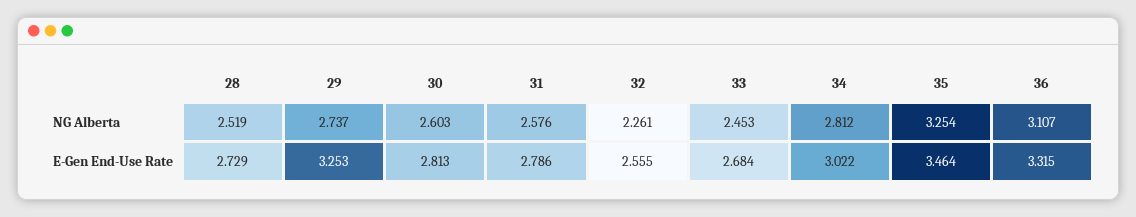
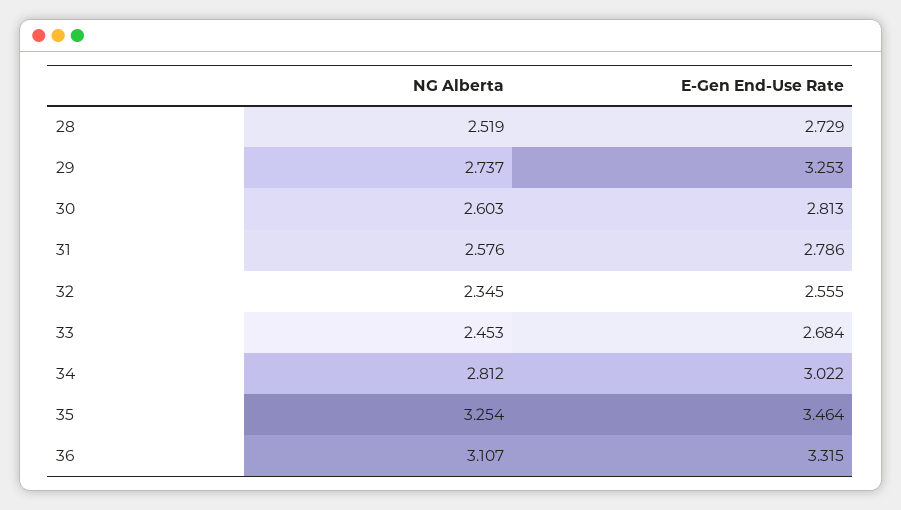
32, NG Alberta: 2.261 -> 2.345

